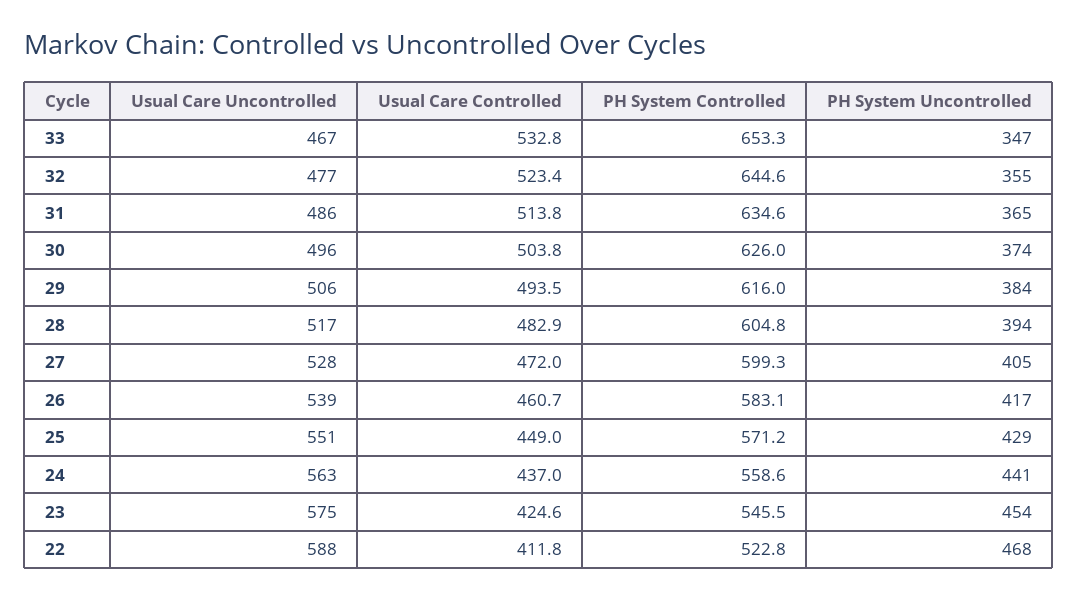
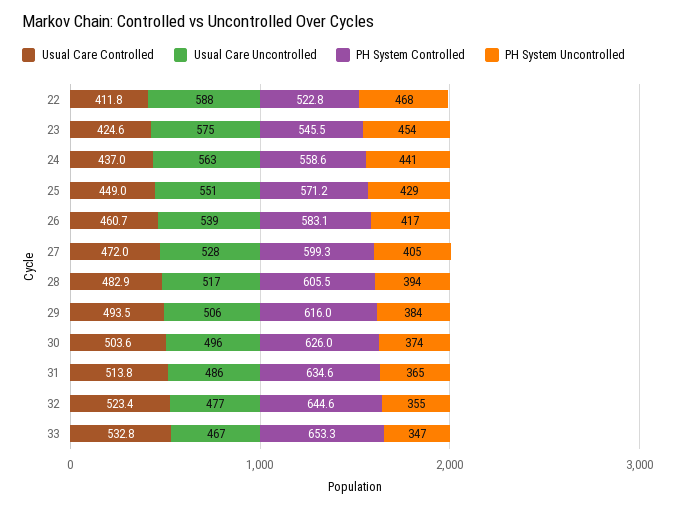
Usual Care Controlled, 30: 503.8 -> 503.6
PH System Controlled, 28: 604.8 -> 605.5

